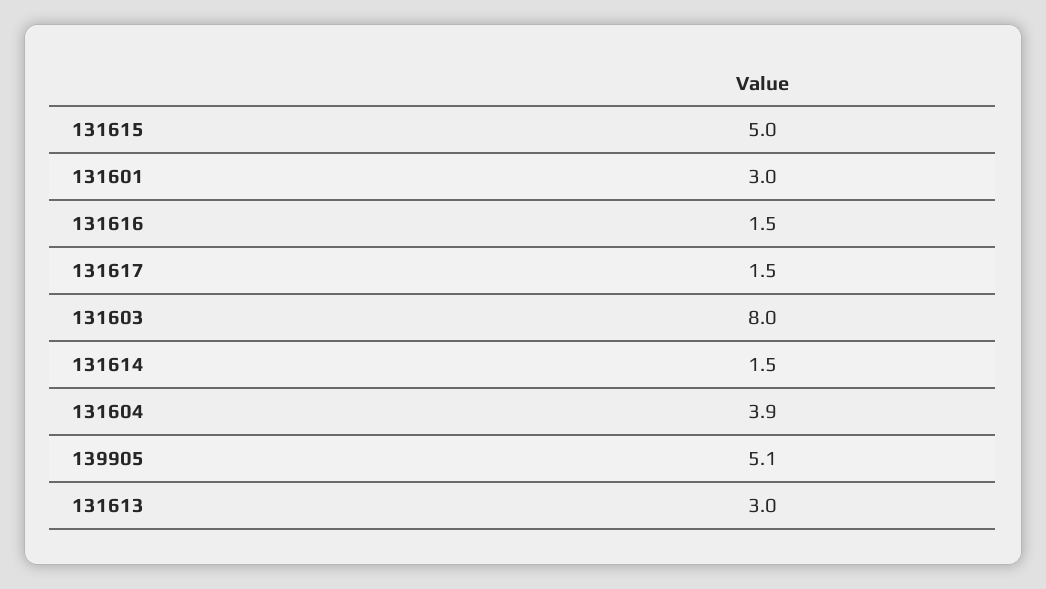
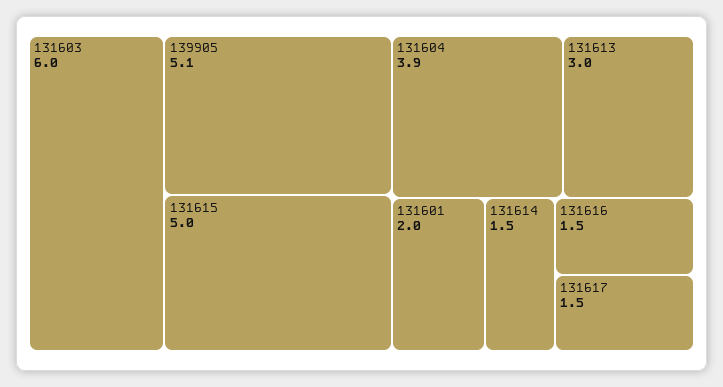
131601: 3 -> 2
131603: 8 -> 6

